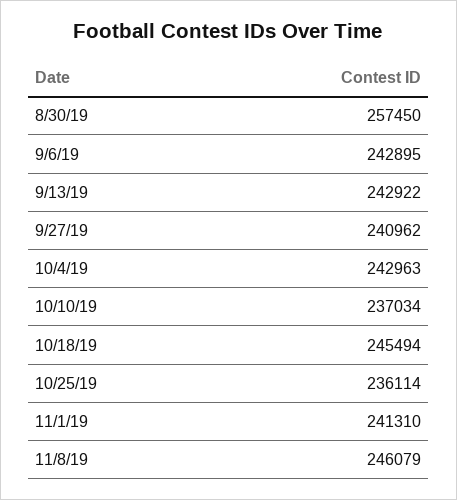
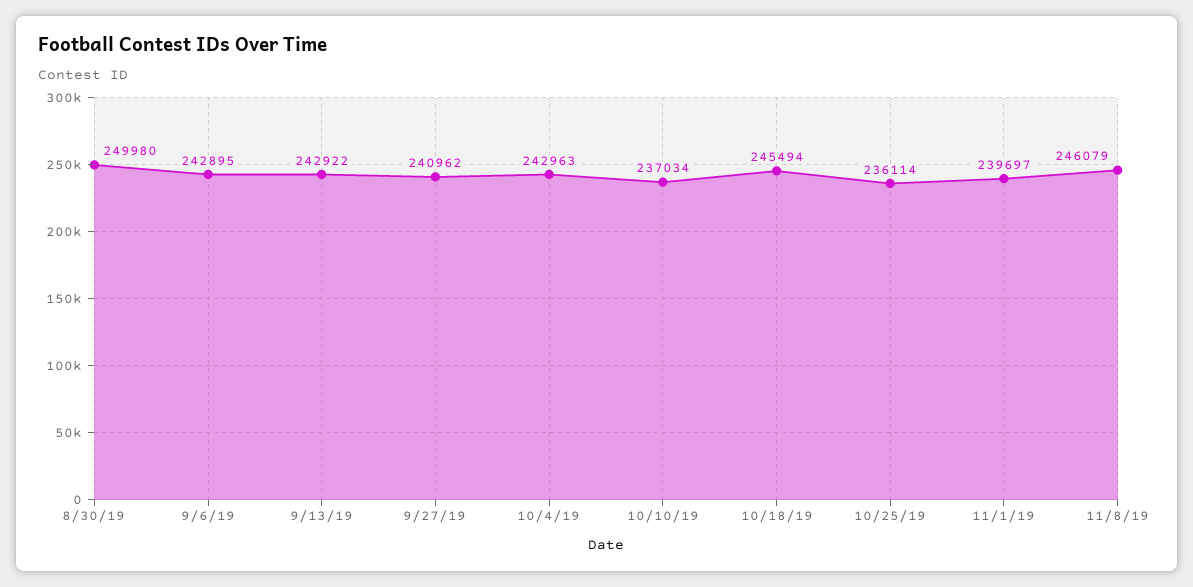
8/30/19: 257450 -> 249980
11/1/19: 241310 -> 239697

